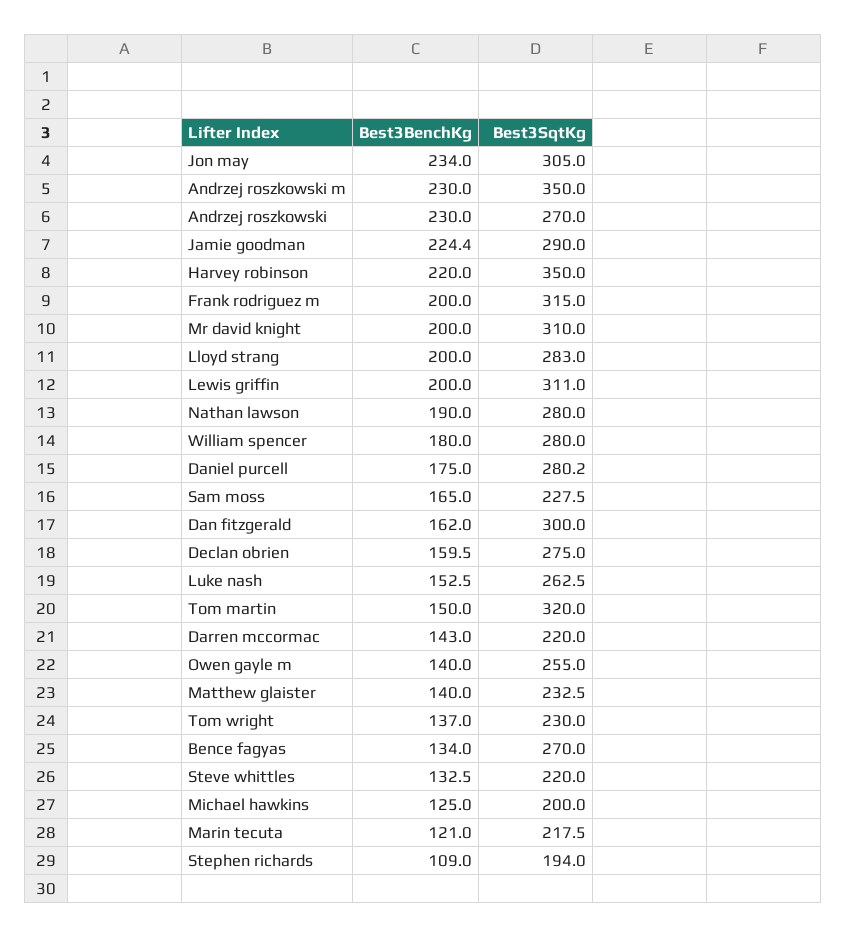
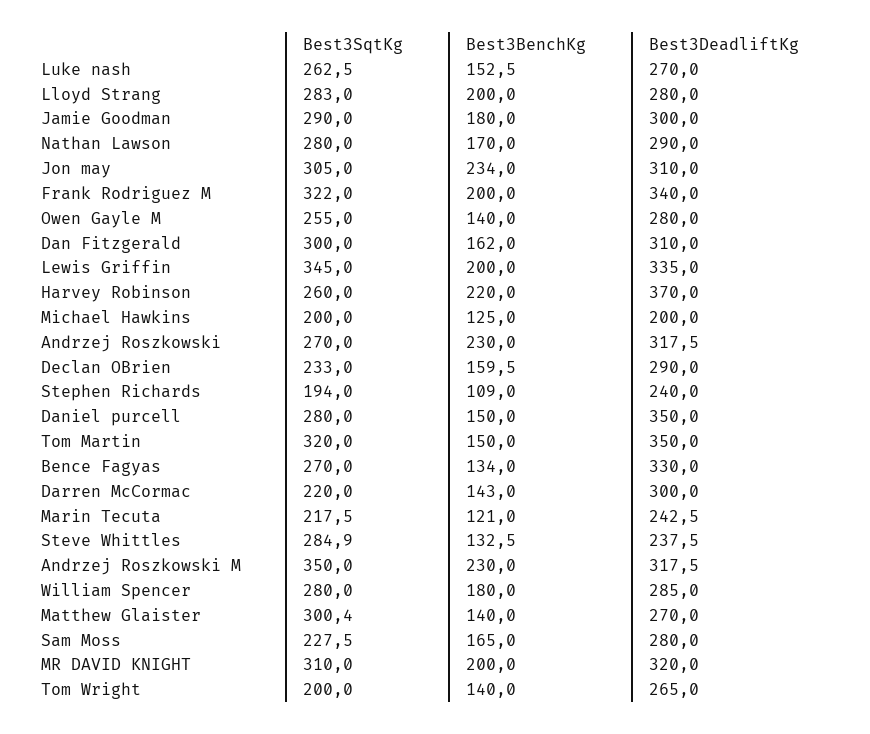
Best3BenchKg, Jamie goodman: 224.4 -> 180
Best3SqtKg, Harvey robinson: 350 -> 260
Best3SqtKg, Frank rodriguez m: 315 -> 322
Best3SqtKg, Lewis griffin: 311 -> 345
Best3BenchKg, Nathan lawson: 190 -> 170
Best3BenchKg, Daniel purcell: 175 -> 150
Best3SqtKg, Daniel purcell: 280.2 -> 280
Best3SqtKg, Declan obrien: 275 -> 233
Best3SqtKg, Matthew glaister: 232.5 -> 300.4
Best3BenchKg, Tom wright: 137 -> 140
Best3SqtKg, Tom wright: 230 -> 200
Best3SqtKg, Steve whittles: 220 -> 284.9
Best3DeadliftKg, Luke nash: none -> 270
Best3DeadliftKg, Lloyd strang: none -> 280
Best3DeadliftKg, Jamie goodman: none -> 300
Best3DeadliftKg, Nathan lawson: none -> 290
Best3DeadliftKg, Jon may: none -> 310
Best3DeadliftKg, Frank rodriguez m: none -> 340
Best3DeadliftKg, Owen gayle m: none -> 280
Best3DeadliftKg, Dan fitzgerald: none -> 310
Best3DeadliftKg, Lewis griffin: none -> 335
Best3DeadliftKg, Harvey robinson: none -> 370
Best3DeadliftKg, Michael hawkins: none -> 200
Best3DeadliftKg, Andrzej roszkowski: none -> 317.5
Best3DeadliftKg, Declan obrien: none -> 290
Best3DeadliftKg, Stephen richards: none -> 240
Best3DeadliftKg, Daniel purcell: none -> 350
Best3DeadliftKg, Tom martin: none -> 350
Best3DeadliftKg, Bence fagyas: none -> 330
Best3DeadliftKg, Darren mccormac: none -> 300
Best3DeadliftKg, Marin tecuta: none -> 242.5
Best3DeadliftKg, Steve whittles: none -> 237.5
Best3DeadliftKg, Andrzej roszkowski m: none -> 317.5
Best3DeadliftKg, William spencer: none -> 285
Best3DeadliftKg, Matthew glaister: none -> 270
Best3DeadliftKg, Sam moss: none -> 280
Best3DeadliftKg, Mr david knight: none -> 320
Best3DeadliftKg, Tom wright: none -> 265

